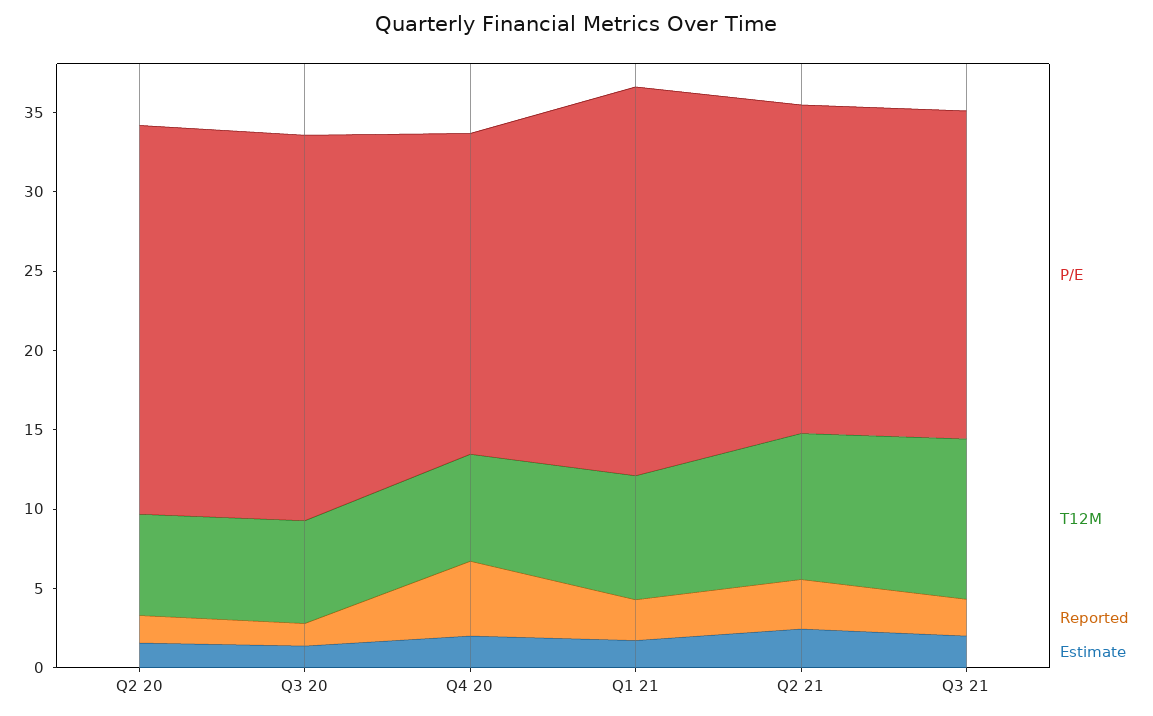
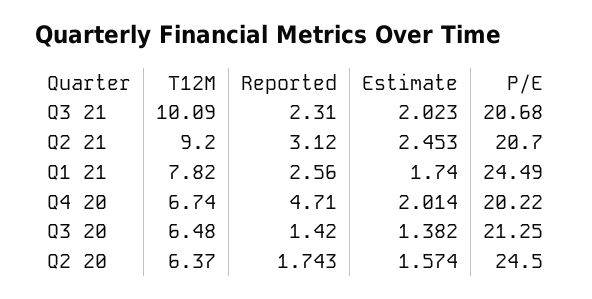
P/E, Q3 20: 24 -> 21.25

